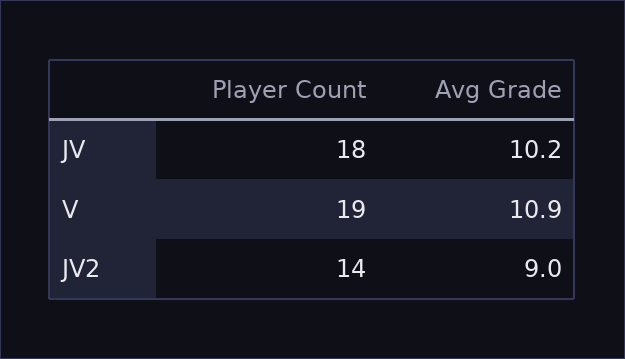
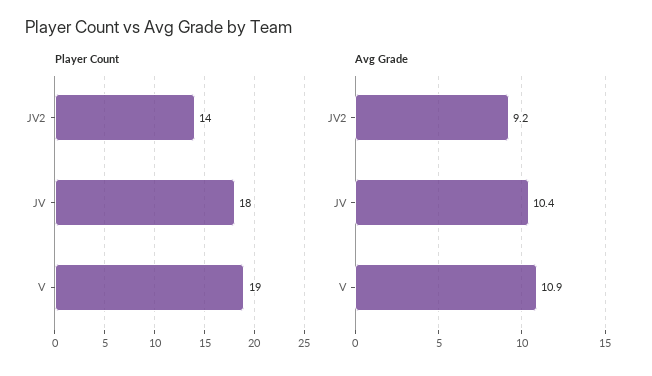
Avg Grade, JV: 10.2 -> 10.4
Avg Grade, JV2: 9 -> 9.2

